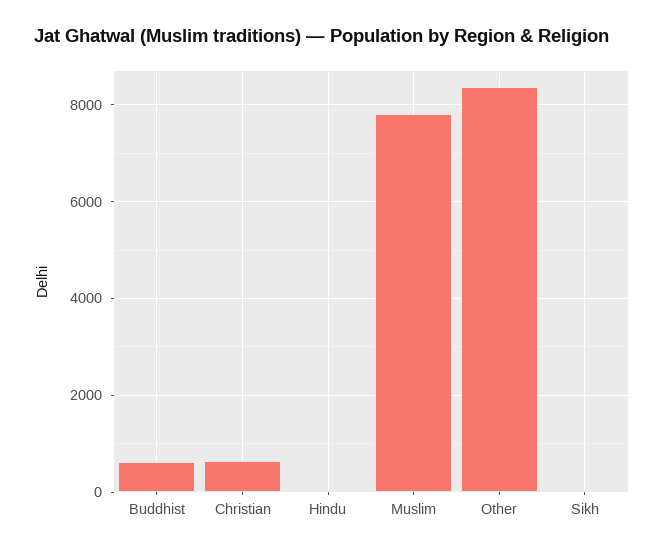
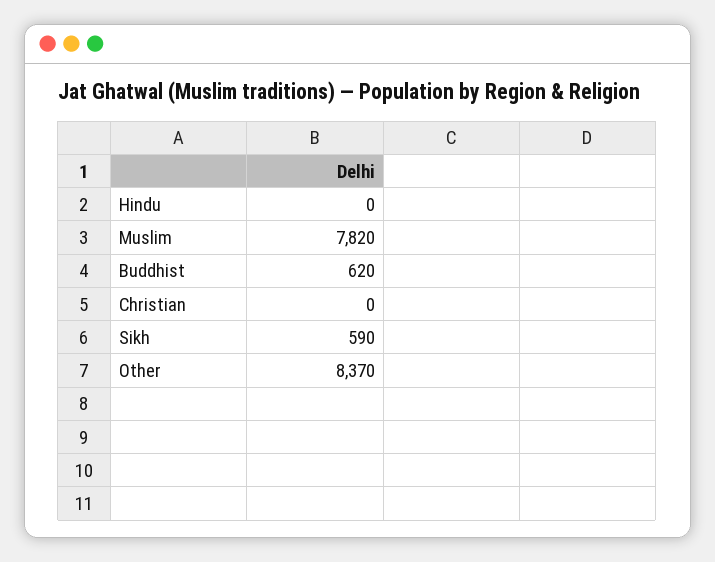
Christian: 600 -> 0
Sikh: 0 -> 590

